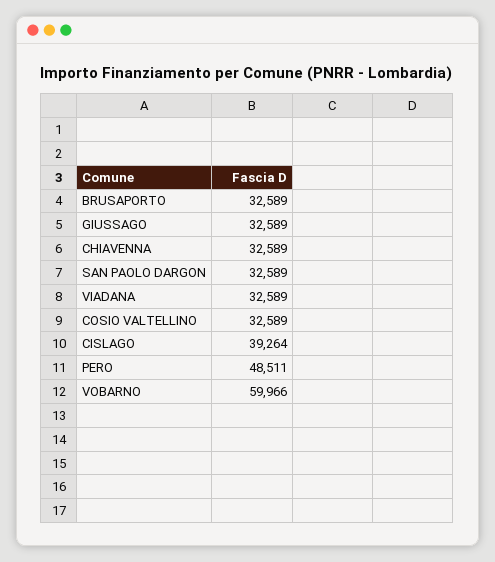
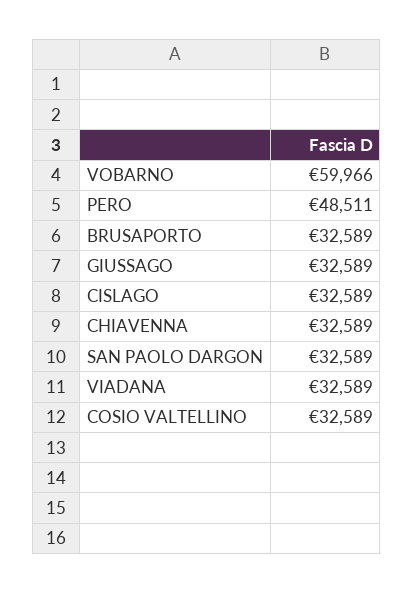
CISLAGO: 39264 -> 32589

